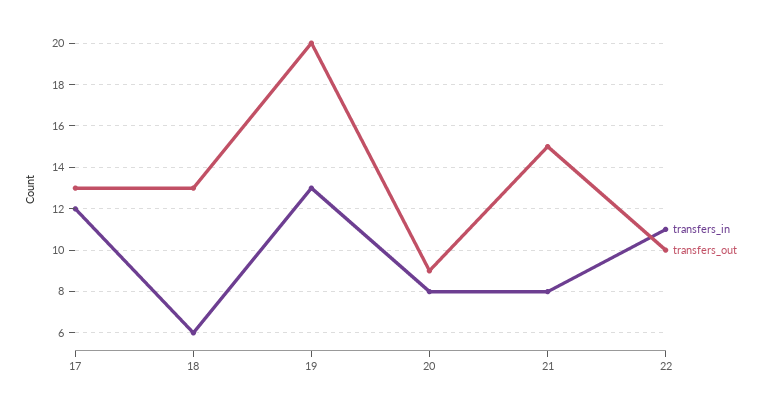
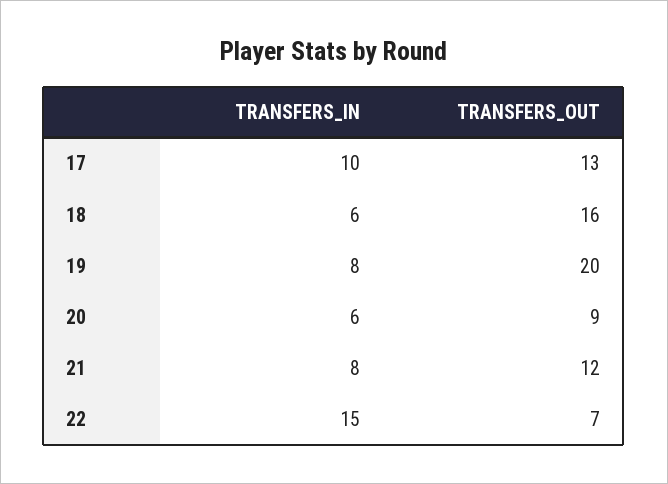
transfers_in, 17: 12 -> 10
transfers_out, 18: 13 -> 16
transfers_in, 19: 13 -> 8
transfers_in, 20: 8 -> 6
transfers_out, 21: 15 -> 12
transfers_in, 22: 11 -> 15
transfers_out, 22: 10 -> 7

